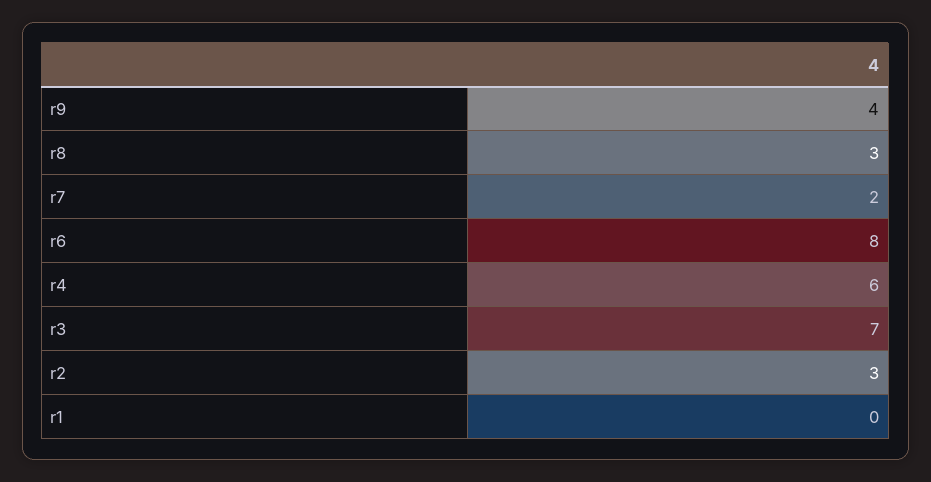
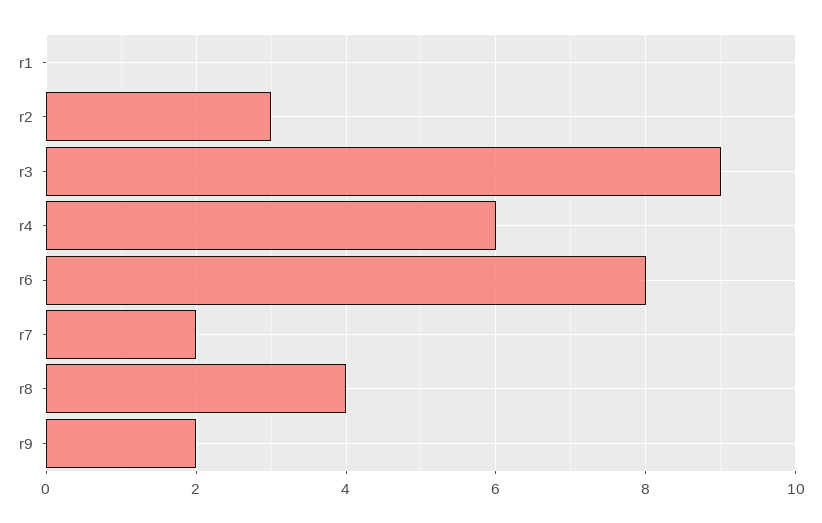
r9: 4 -> 2
r8: 3 -> 4
r3: 7 -> 9

